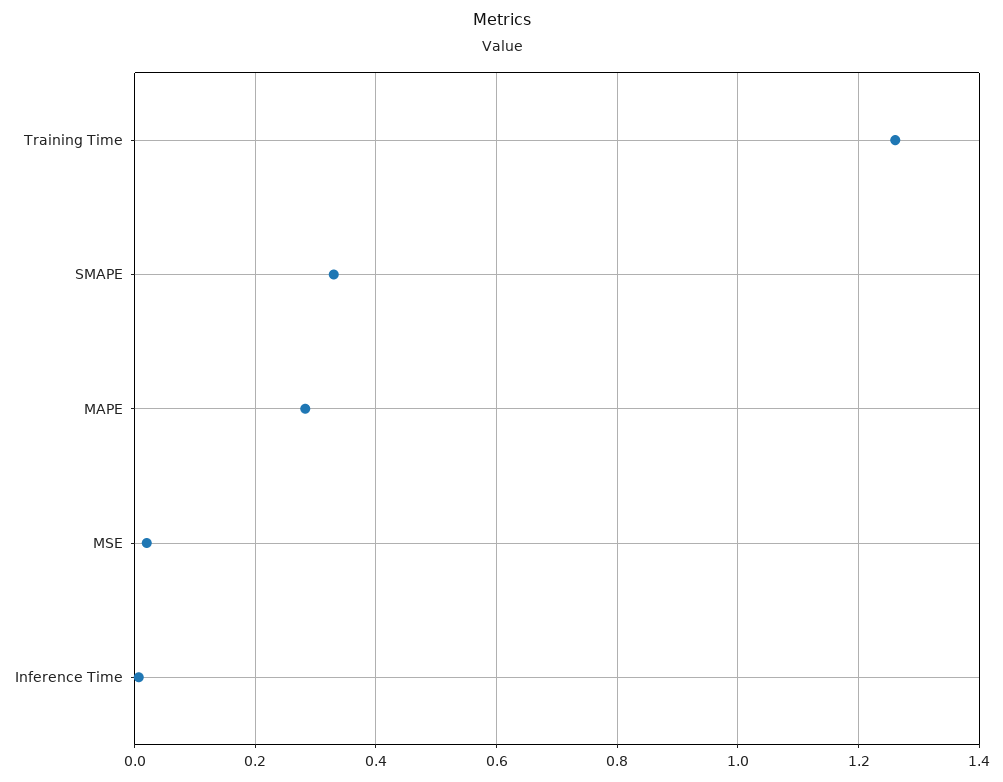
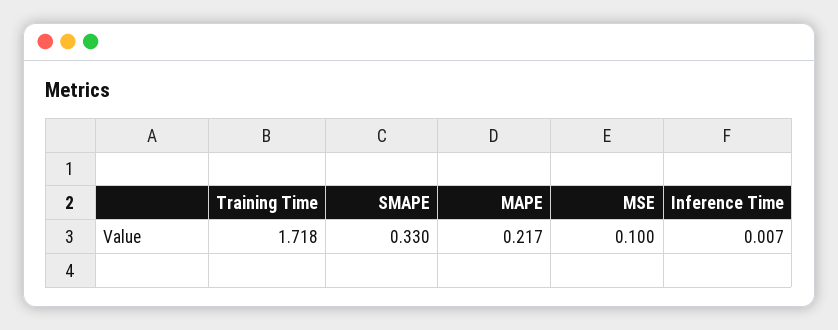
Training Time: 1.26 -> 1.718
MAPE: 0.28 -> 0.217
MSE: 0.02 -> 0.1

